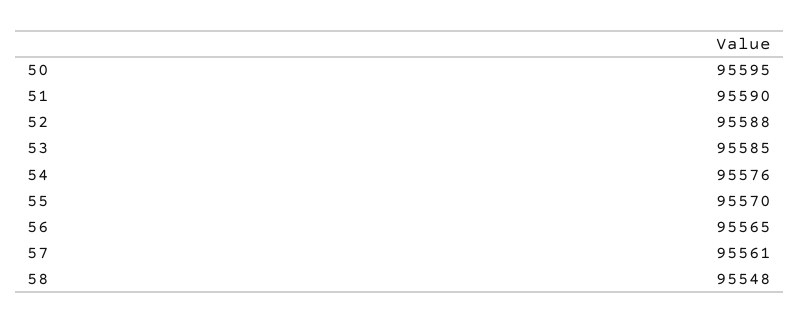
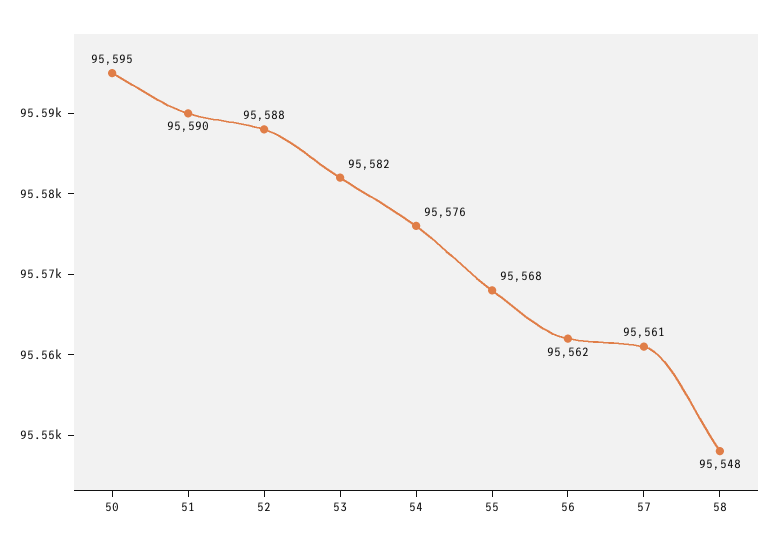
53: 95585 -> 95582
55: 95570 -> 95568
56: 95565 -> 95562

